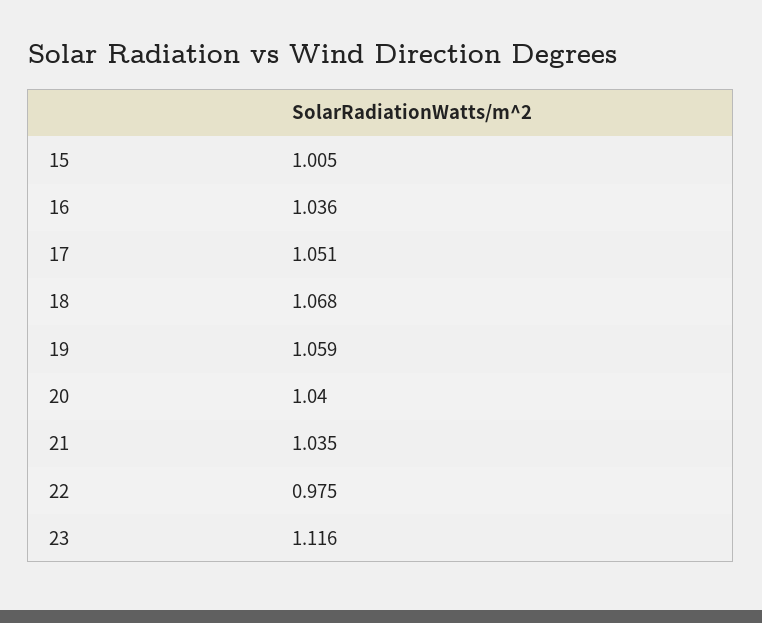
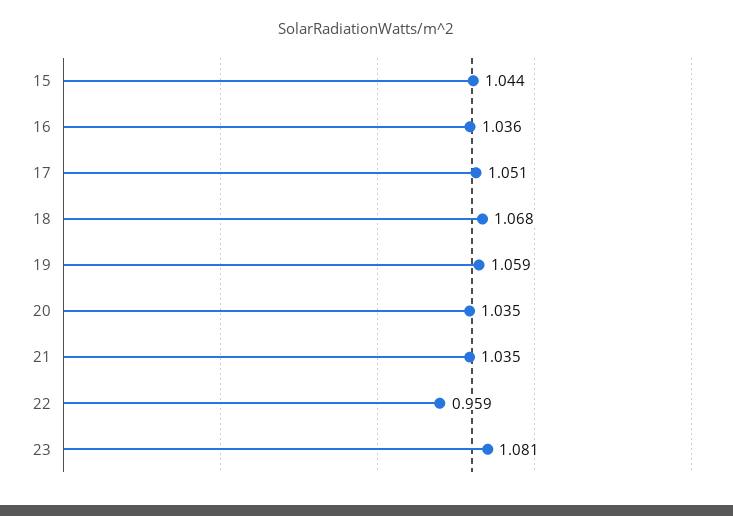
15: 1.005 -> 1.044
20: 1.04 -> 1.035
22: 0.975 -> 0.959
23: 1.116 -> 1.081

